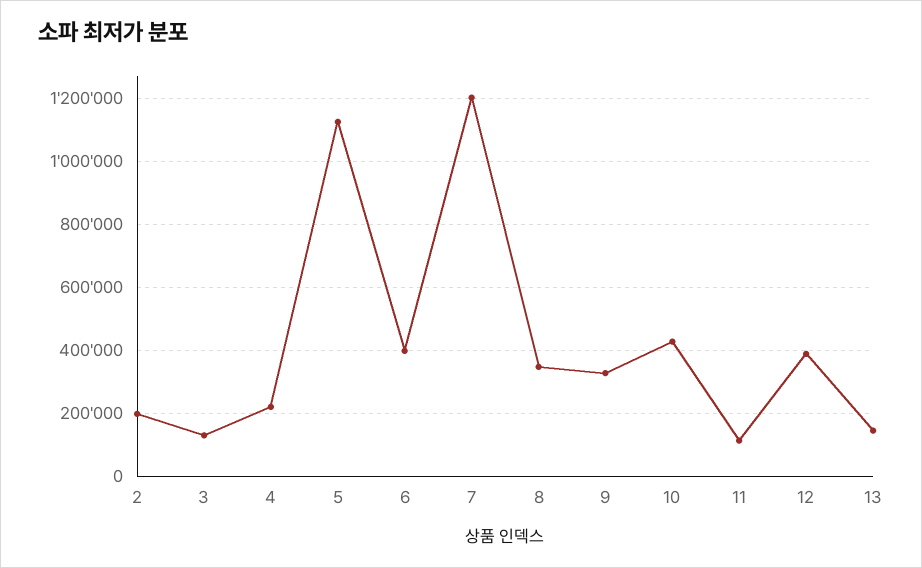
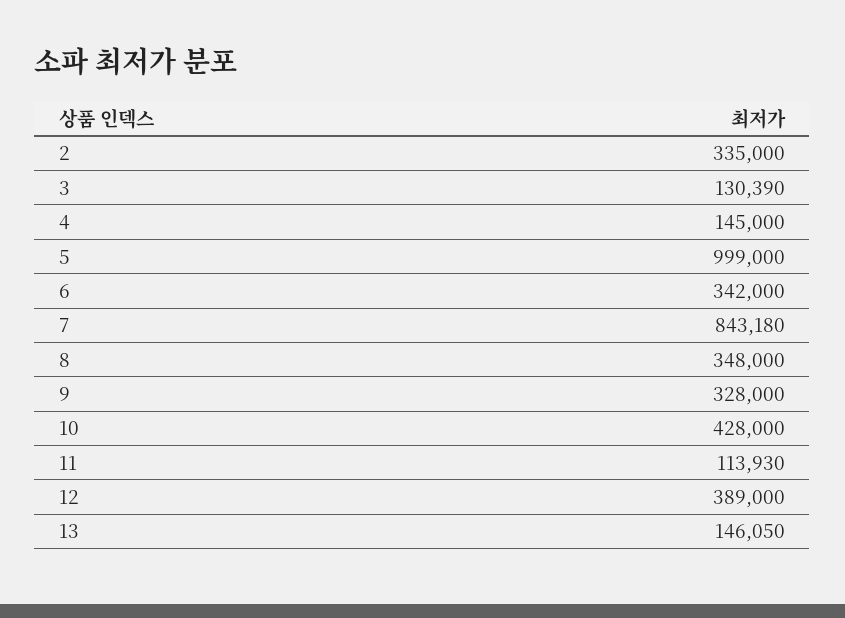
2: 200000 -> 335000
4: 220000 -> 145000
5: 1120000 -> 999000
6: 400000 -> 342000
7: 1200000 -> 843180

